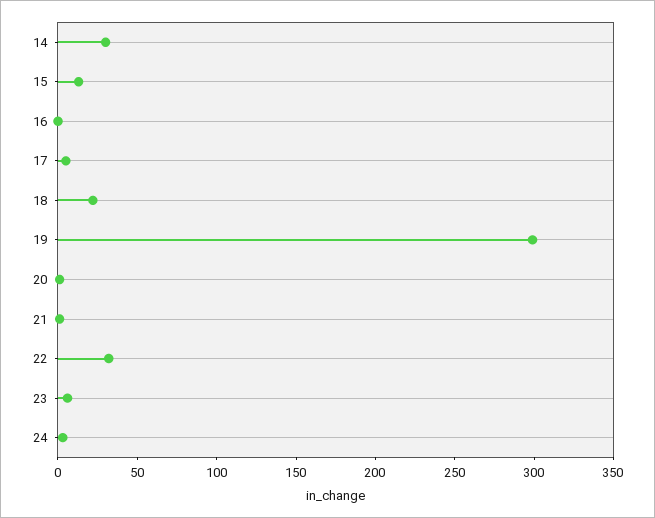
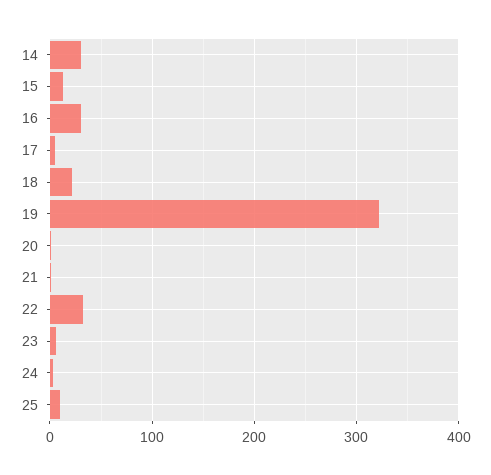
16: 0 -> 30
19: 300 -> 320
25: none -> 10

